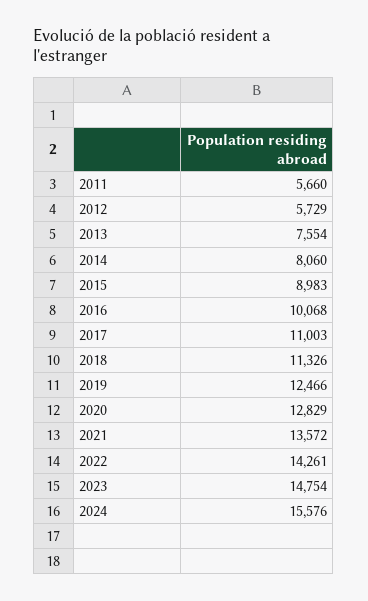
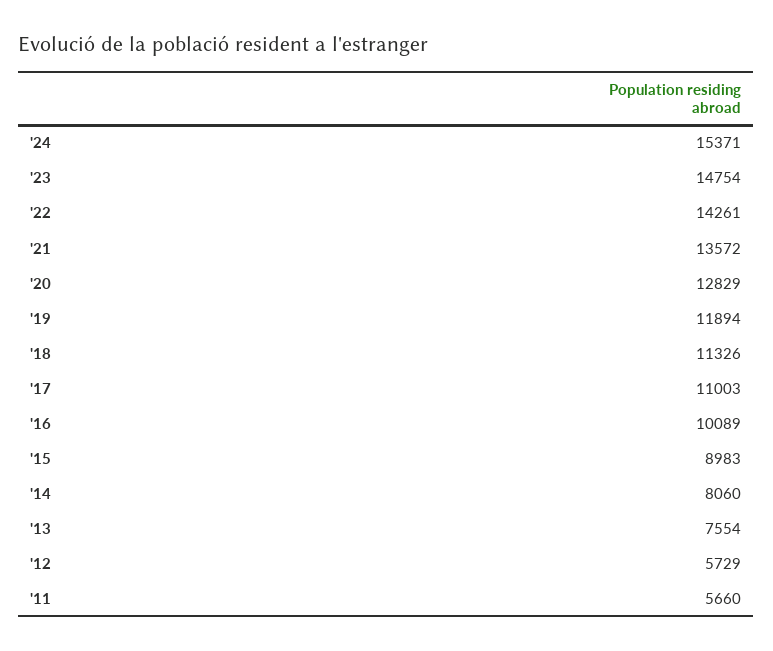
2016: 10068 -> 10089
2019: 12466 -> 11894
2024: 15576 -> 15371

